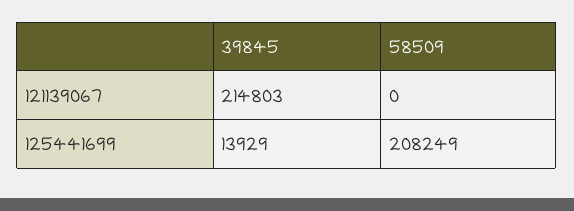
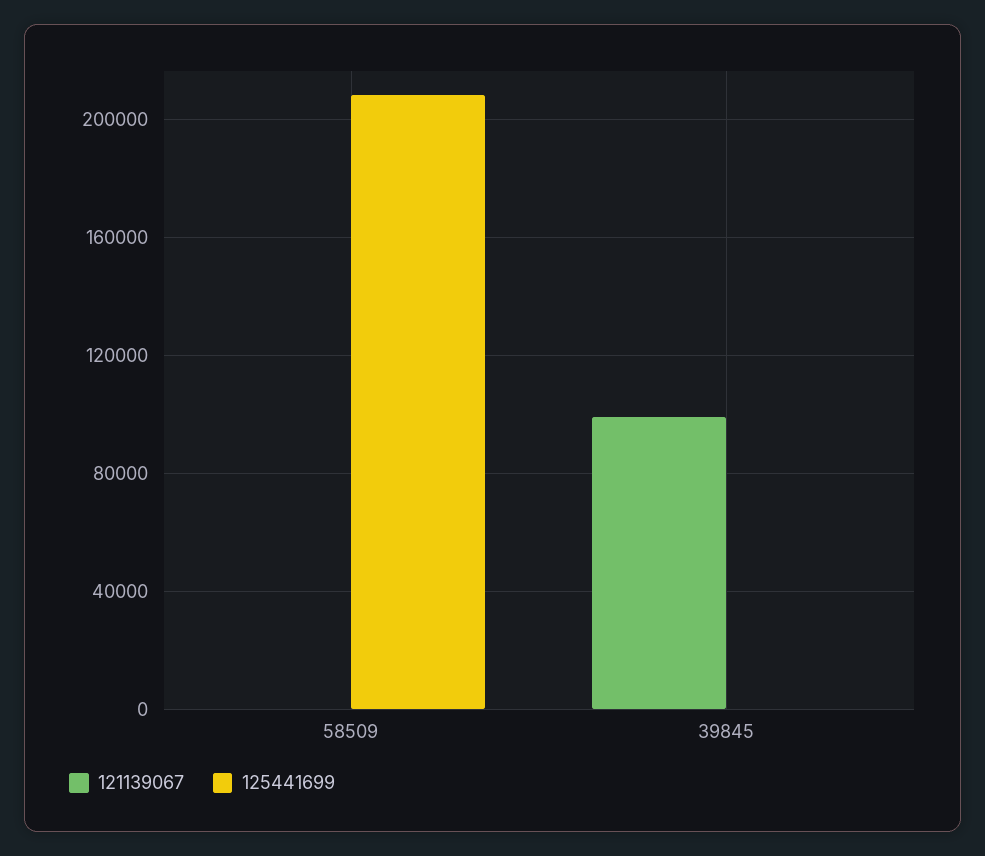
121139067, 39845: 214803 -> 100000
125441699, 39845: 13929 -> 0

